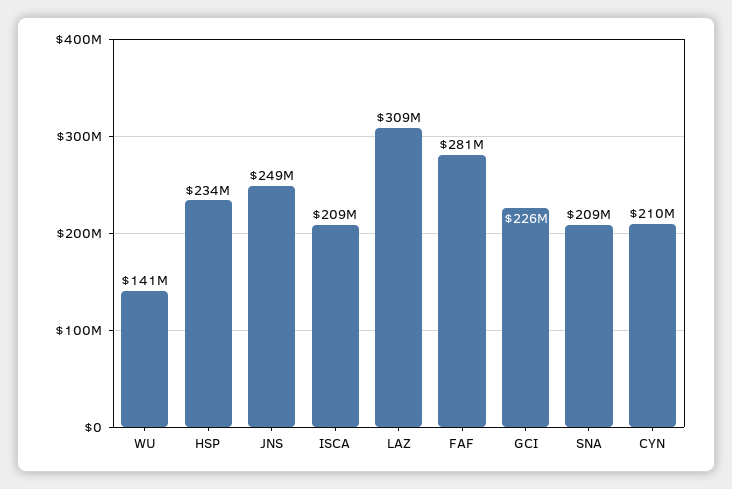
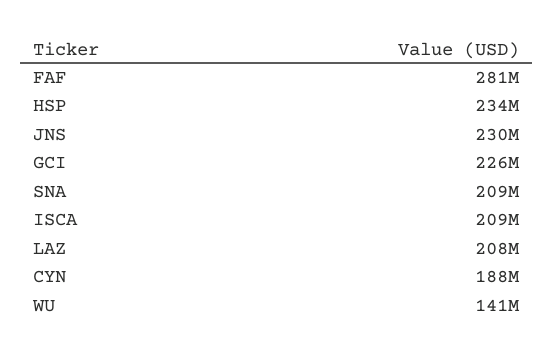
JNS: 249000000 -> 230000000
LAZ: 309000000 -> 208000000
CYN: 210000000 -> 188000000

